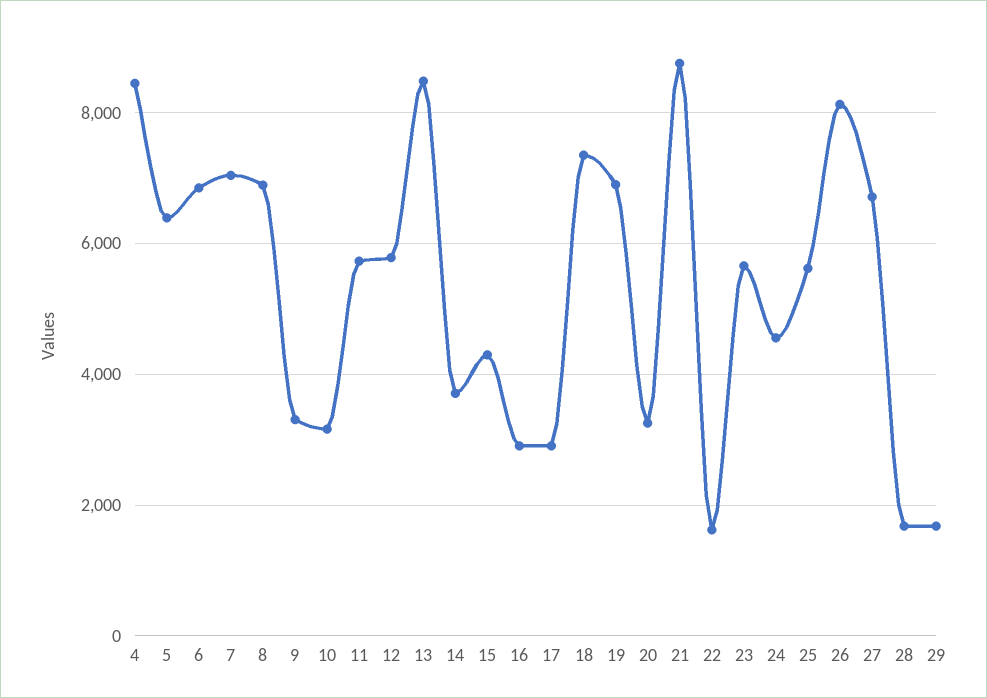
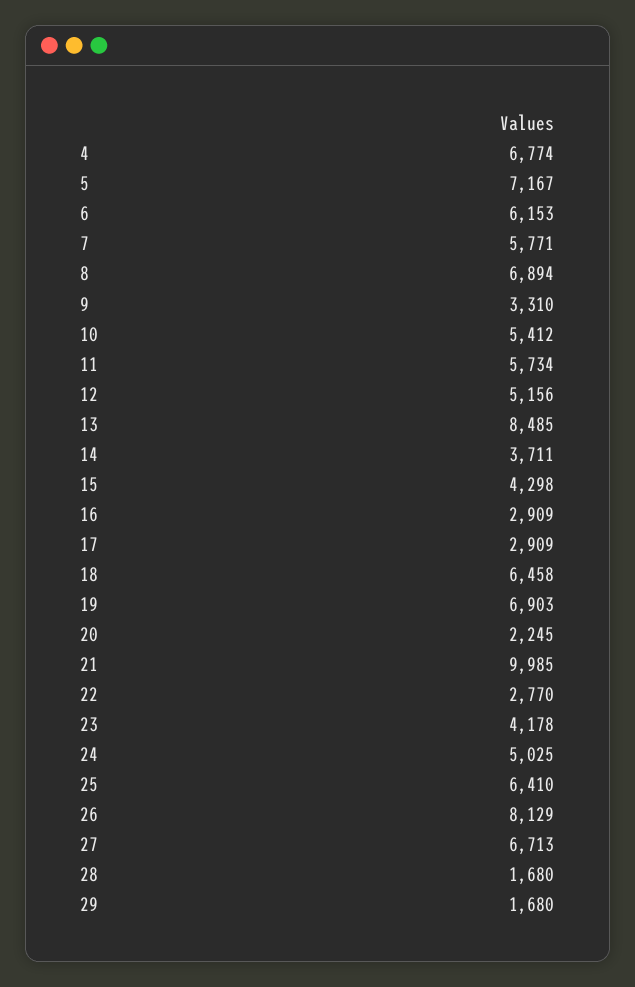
4: 8400 -> 6774
5: 6400 -> 7167
6: 6800 -> 6153
7: 7000 -> 5771
10: 3200 -> 5412
12: 5800 -> 5156
18: 7400 -> 6458
20: 3200 -> 2245
21: 8800 -> 9985
22: 1600 -> 2770
23: 5600 -> 4178
24: 4600 -> 5025
25: 5600 -> 6410

